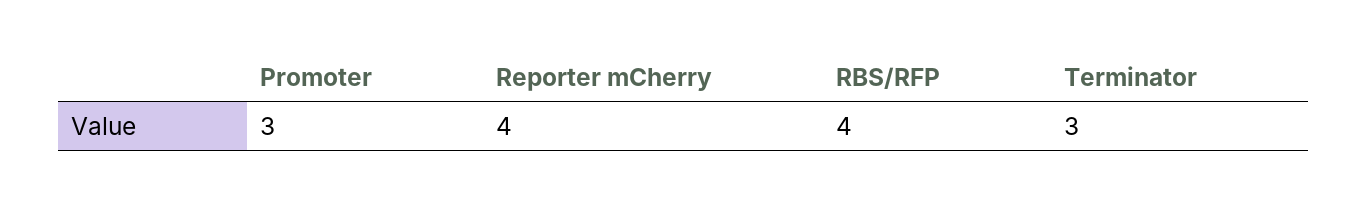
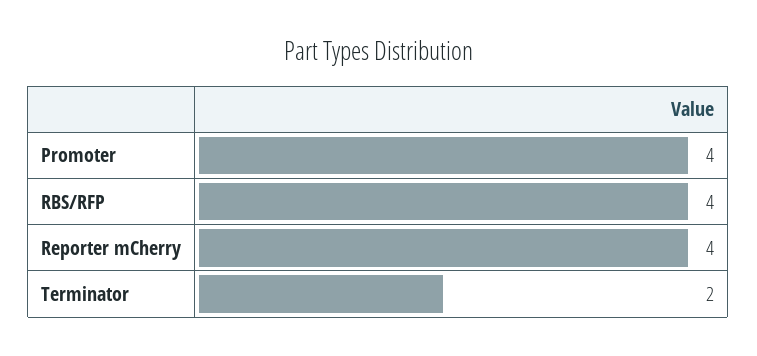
Promoter: 3 -> 4
Terminator: 3 -> 2

